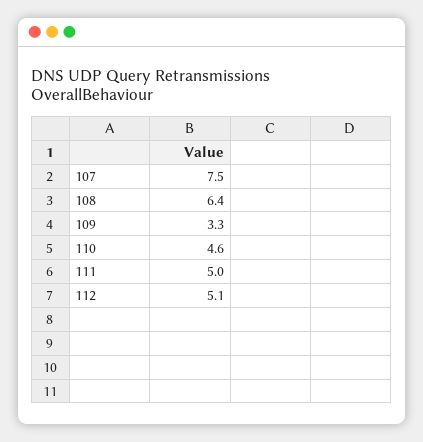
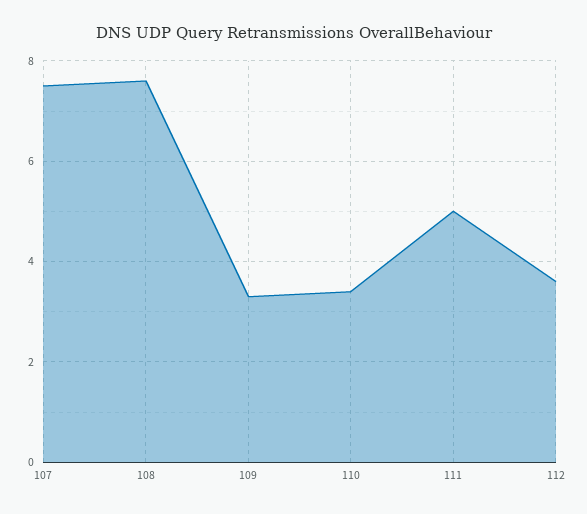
108: 6.4 -> 7.5
110: 4.6 -> 3.5
112: 5.1 -> 3.5

